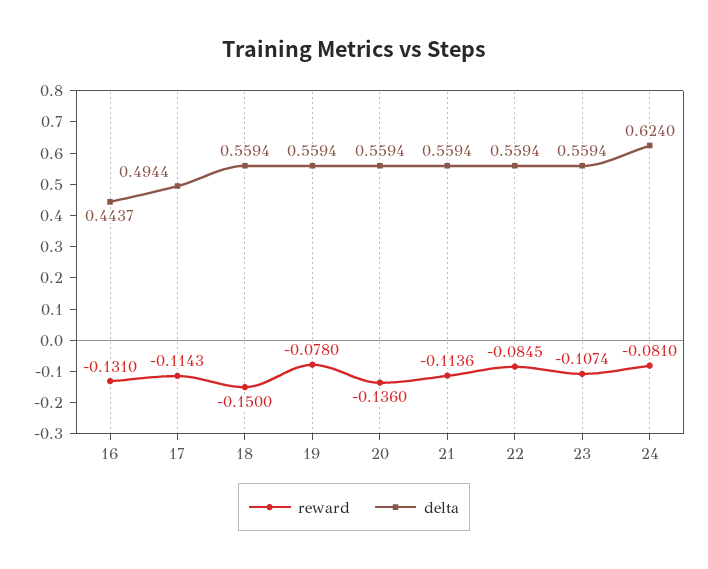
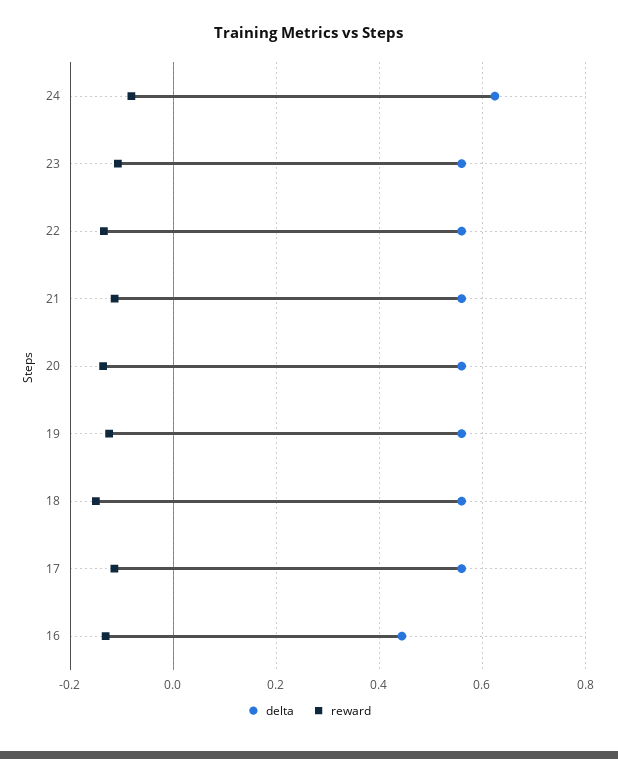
delta, 17: 0.4944 -> 0.56
reward, 19: -0.078 -> -0.12
reward, 22: -0.0845 -> -0.14

